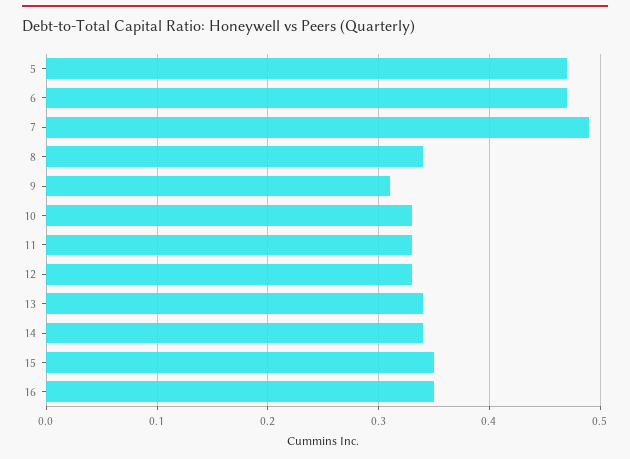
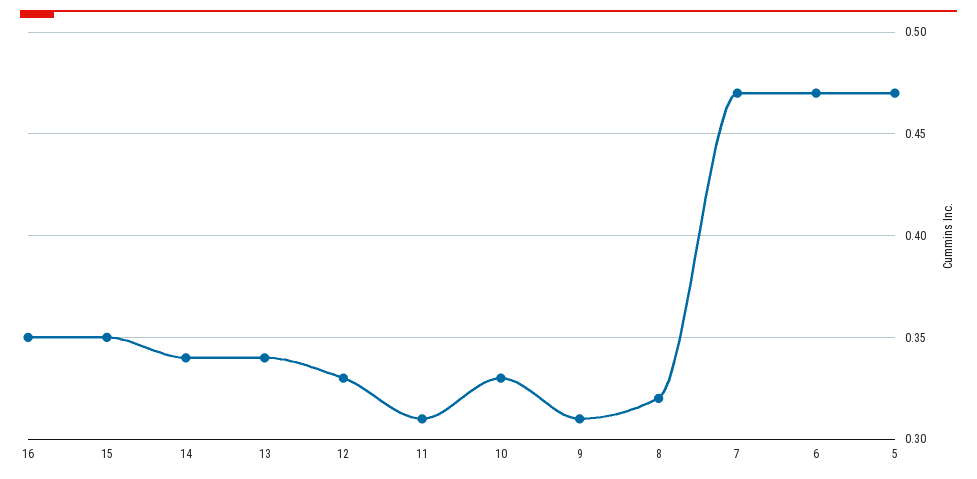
7: 0.49 -> 0.47
8: 0.34 -> 0.32
11: 0.33 -> 0.31

